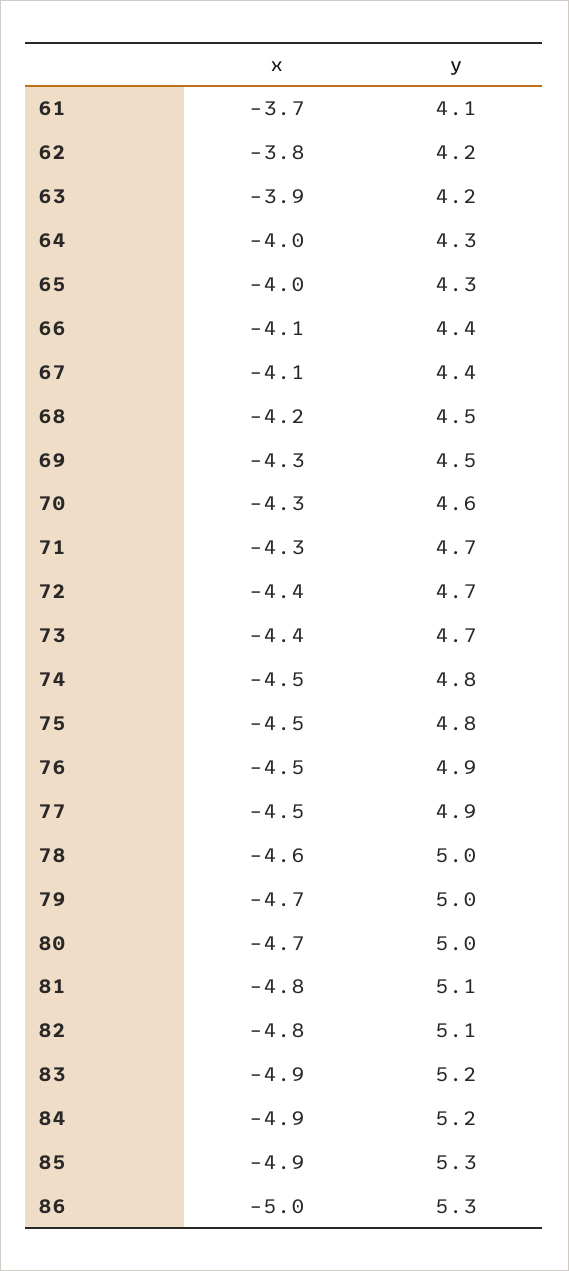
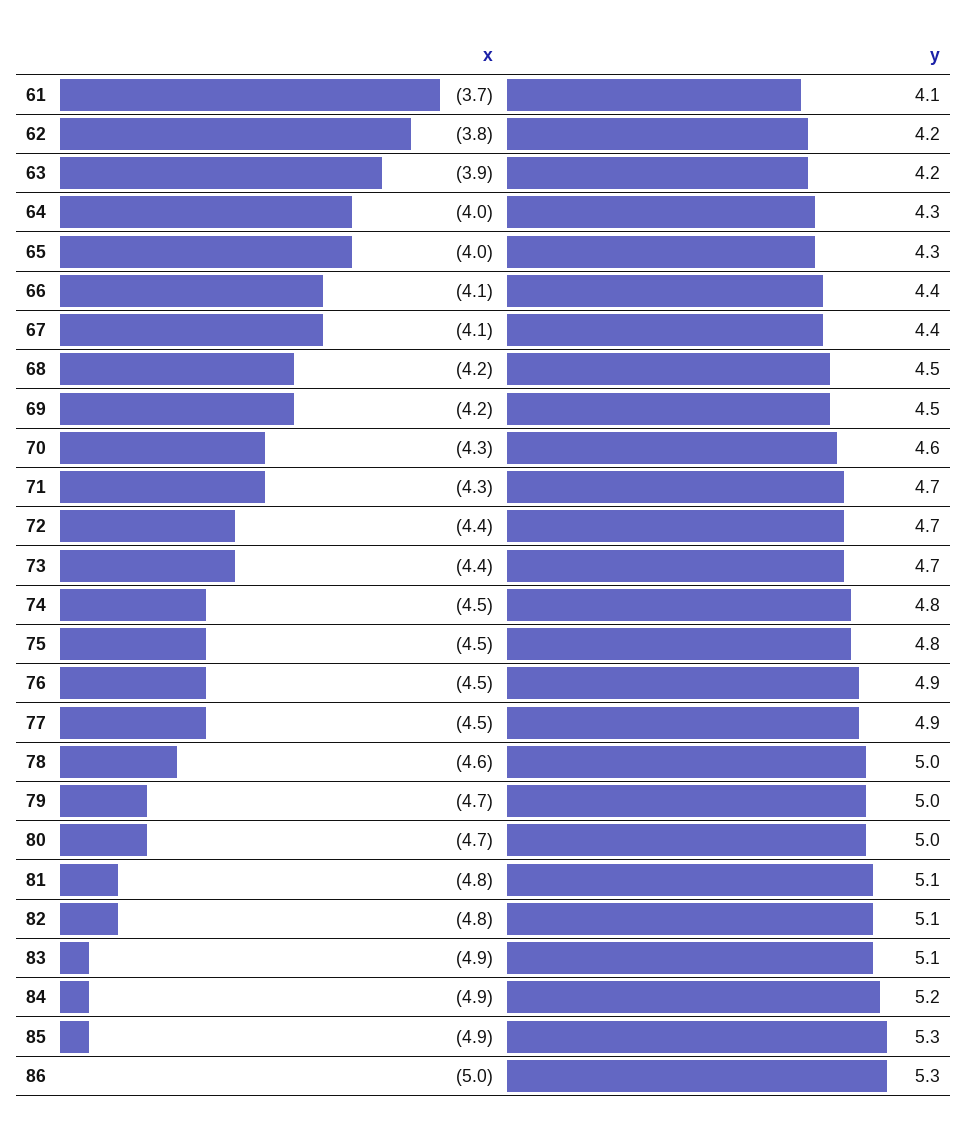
x, 69: -4.3 -> -4.2
y, 83: 5.2 -> 5.1

